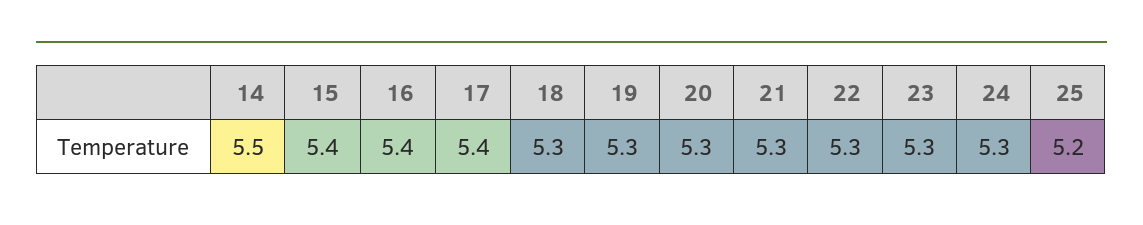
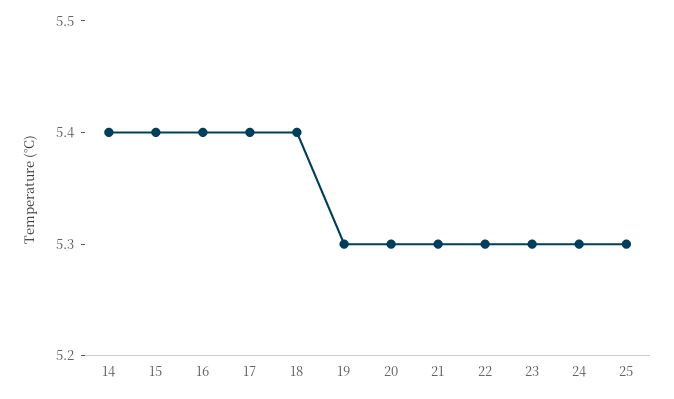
14: 5.5 -> 5.4
18: 5.3 -> 5.4
25: 5.2 -> 5.3

